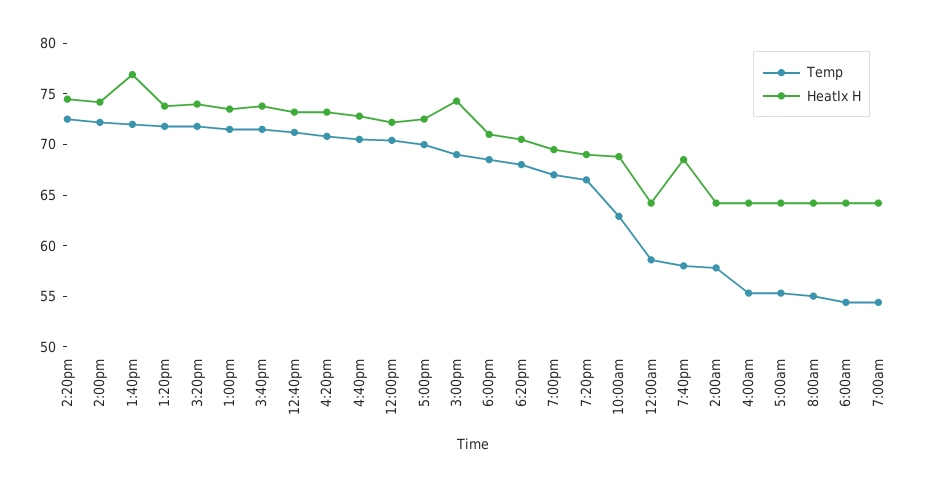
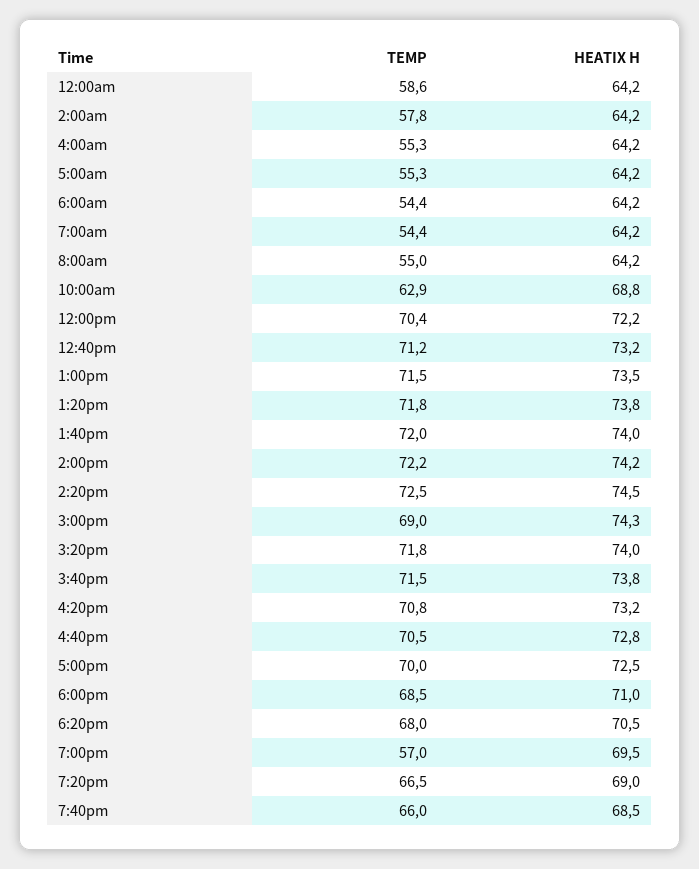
HeatIx H, 1:40pm: 77 -> 74
Temp, 7:00pm: 67 -> 57
Temp, 7:40pm: 58 -> 66

